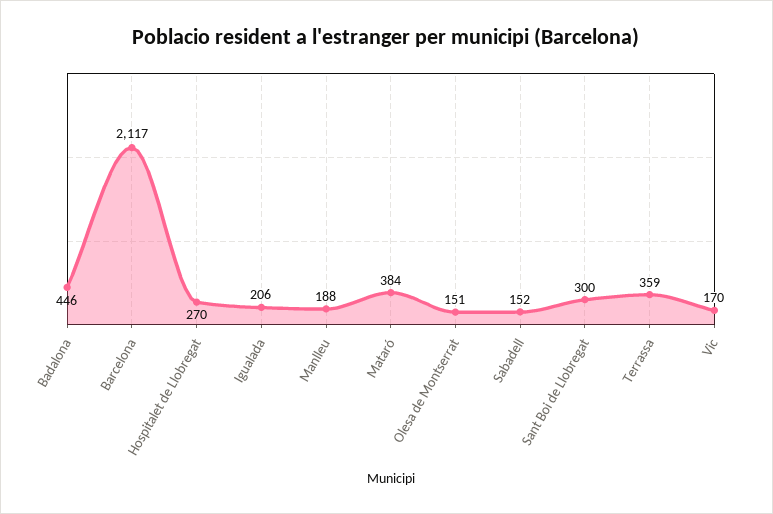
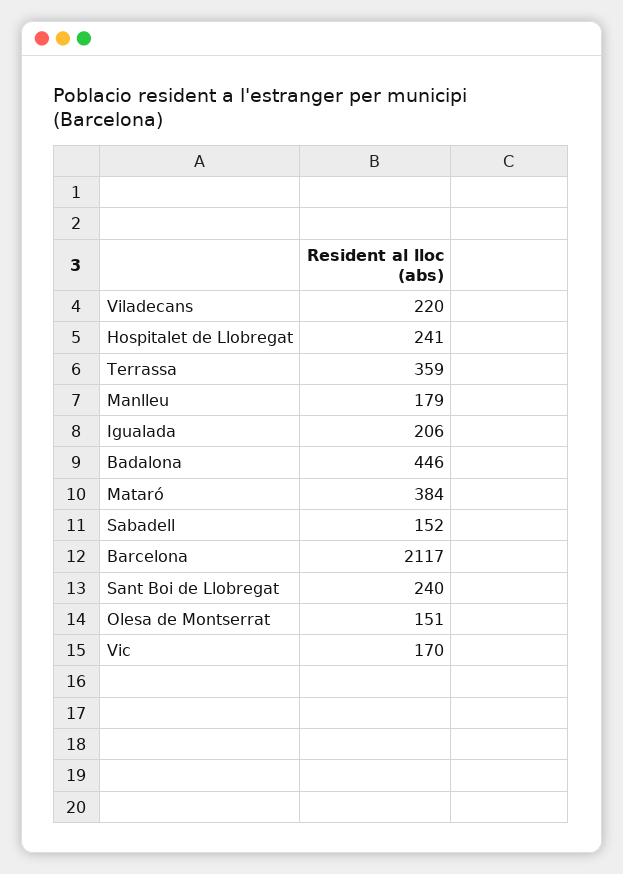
Hospitalet de Llobregat: 270 -> 241
Manlleu: 188 -> 179
Sant Boi de Llobregat: 300 -> 240
Viladecans: none -> 220

